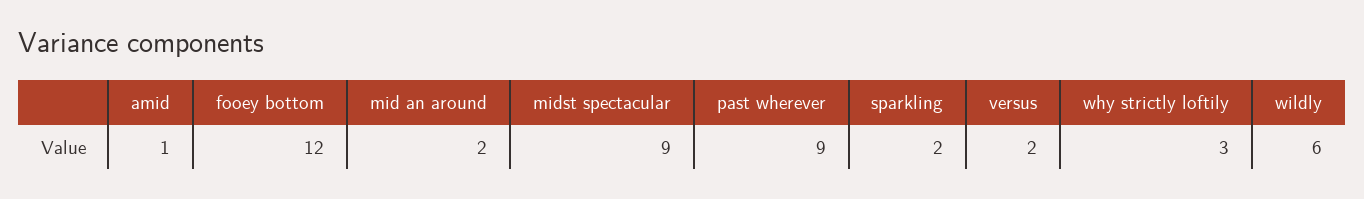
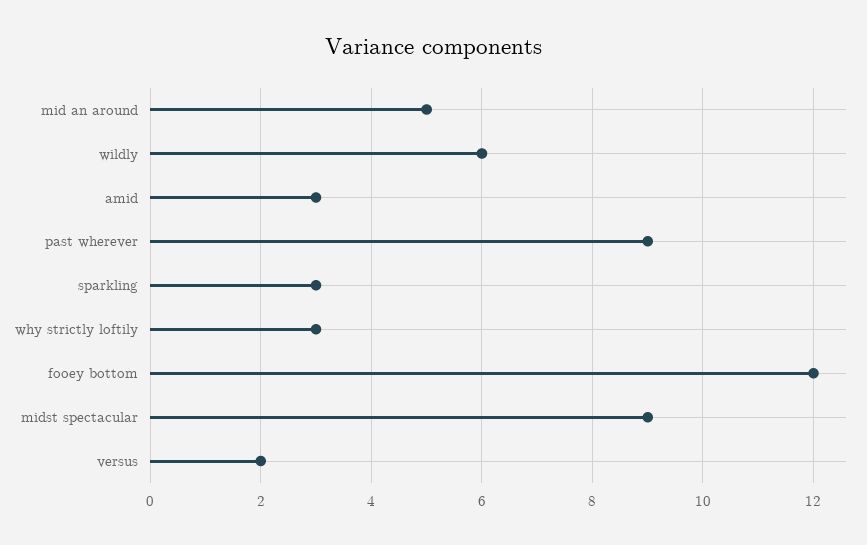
amid: 1 -> 3
mid an around: 2 -> 5
sparkling: 2 -> 3

